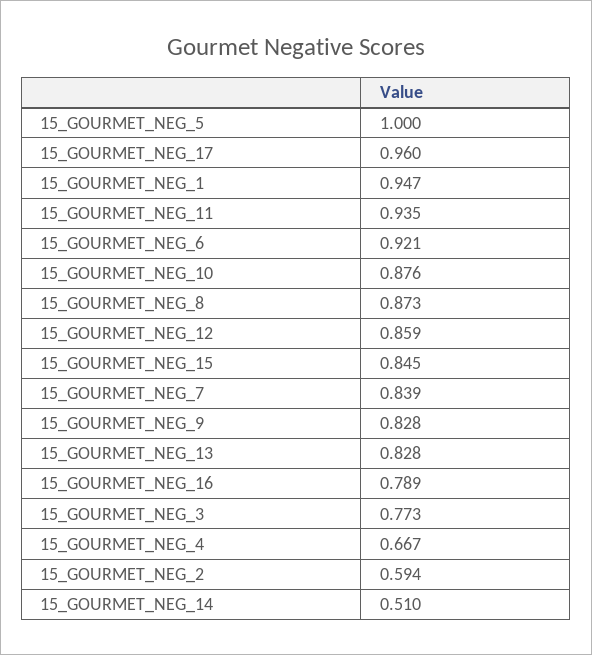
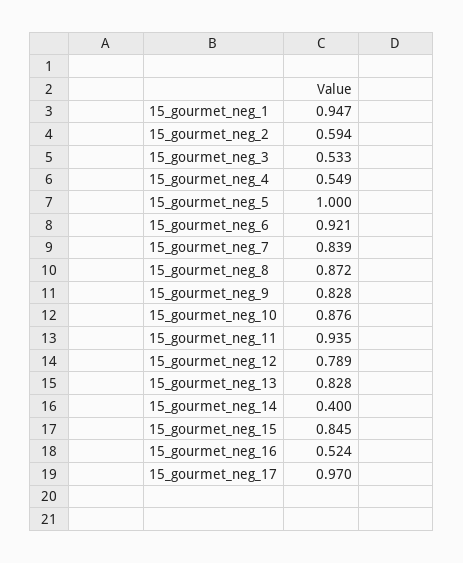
15_GOURMET_NEG_17: 0.96 -> 0.97
15_GOURMET_NEG_8: 0.873 -> 0.872
15_GOURMET_NEG_12: 0.859 -> 0.789
15_GOURMET_NEG_16: 0.789 -> 0.524
15_GOURMET_NEG_3: 0.773 -> 0.533
15_GOURMET_NEG_4: 0.667 -> 0.549
15_GOURMET_NEG_14: 0.51 -> 0.4

